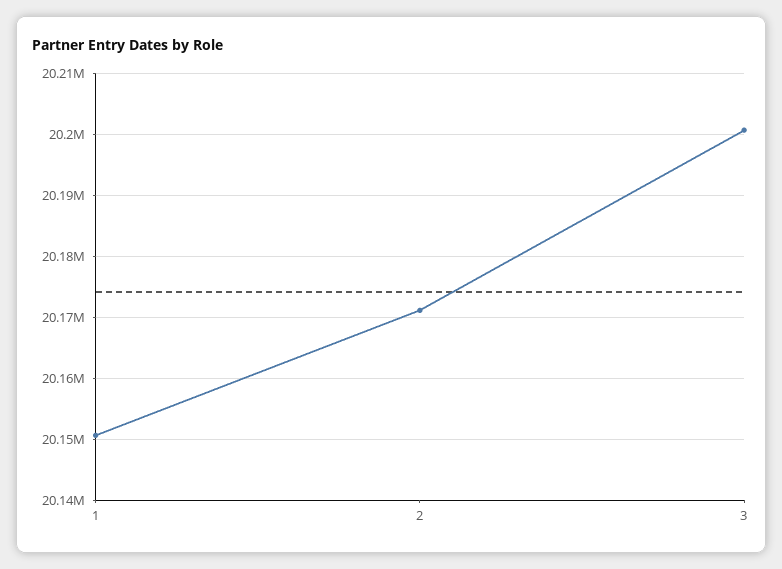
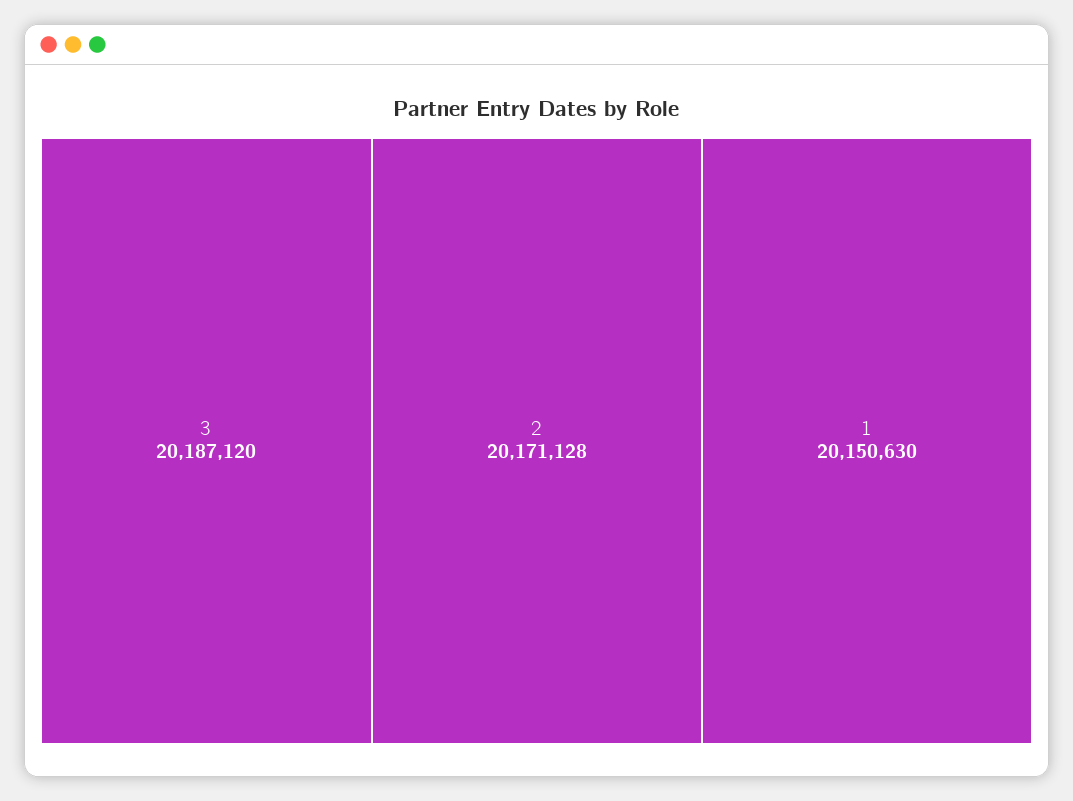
3: 20201000 -> 20187120

